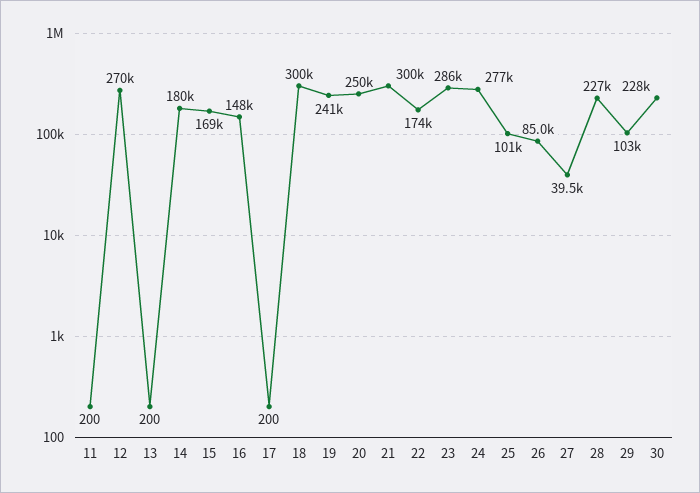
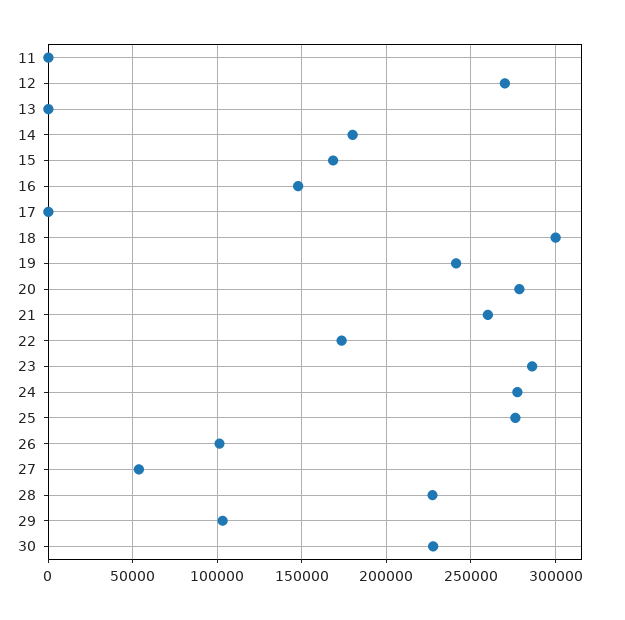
20: 250000 -> 280000
21: 300000 -> 260000
25: 101000 -> 275000
26: 85000 -> 100000
27: 39500 -> 55000

